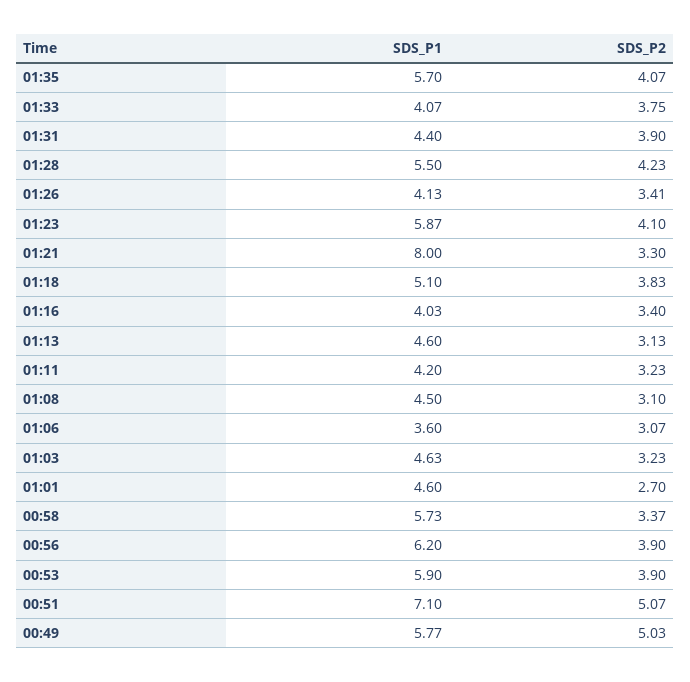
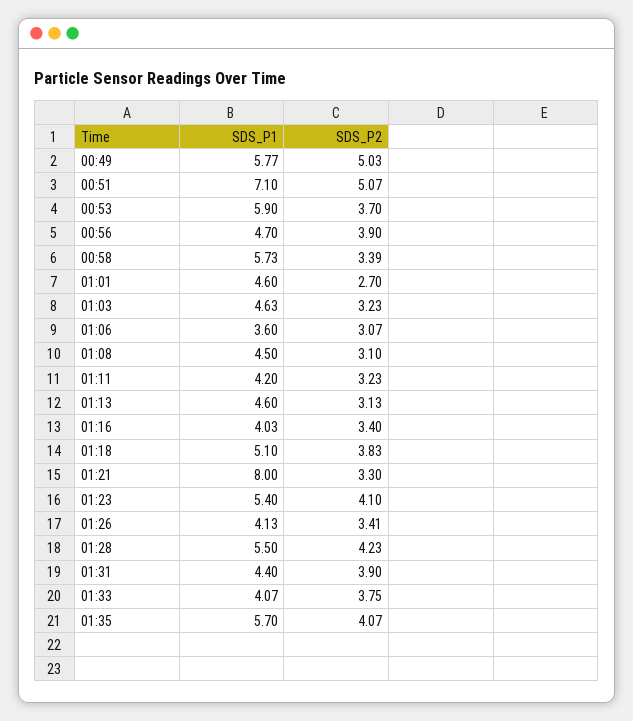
SDS_P1, 01:23: 5.87 -> 5.4
SDS_P2, 00:58: 3.37 -> 3.39
SDS_P1, 00:56: 6.2 -> 4.7
SDS_P2, 00:53: 3.9 -> 3.7

